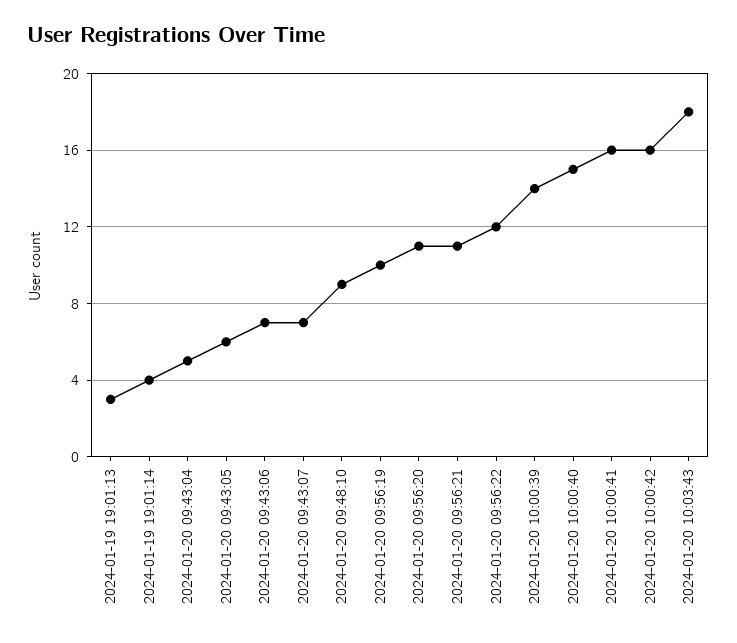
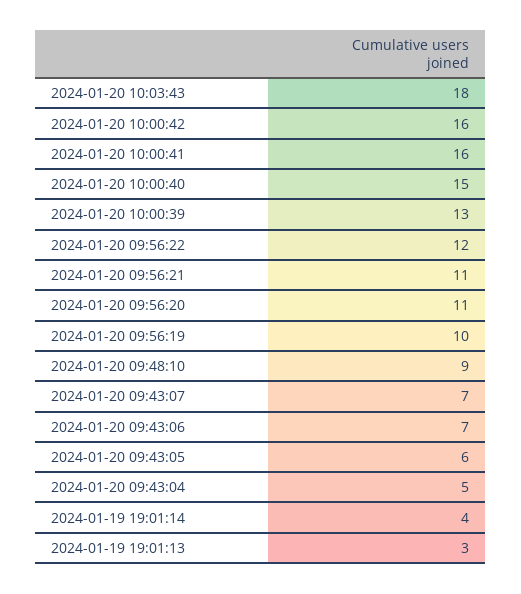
2024-01-20 10:00:39: 14 -> 13

